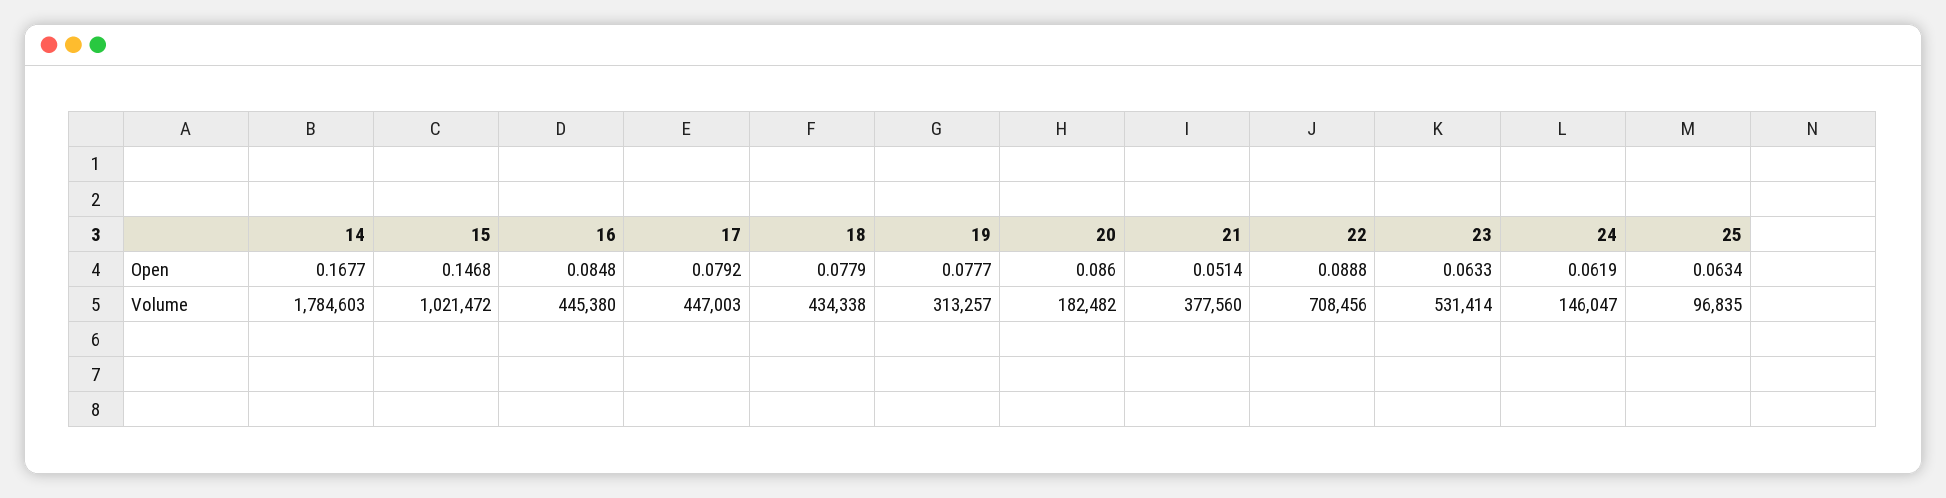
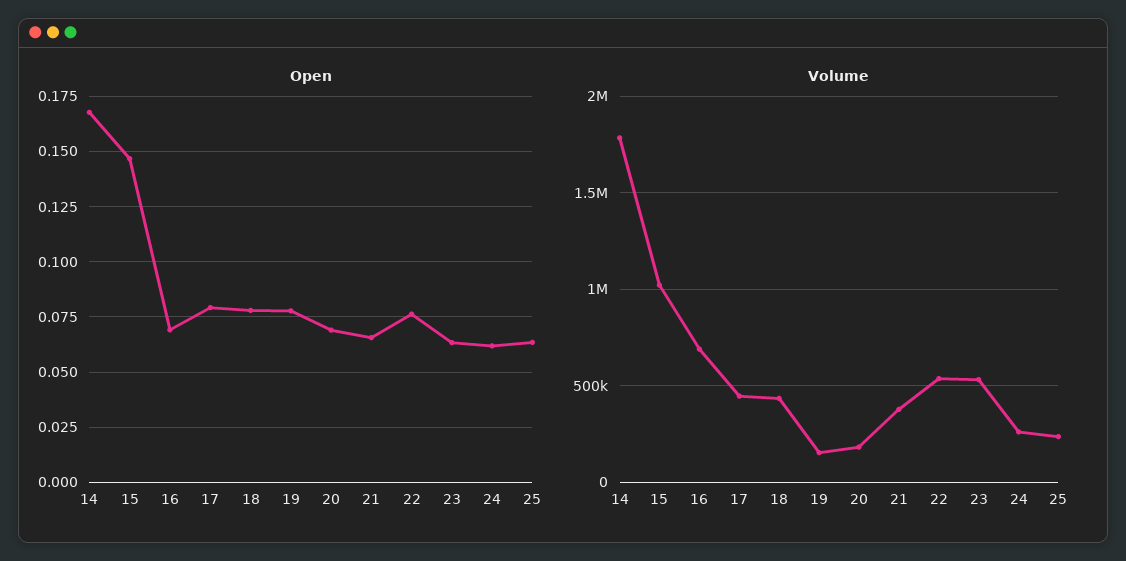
Open, 16: 0.0848 -> 0.07
Open, 20: 0.086 -> 0.07
Open, 21: 0.0514 -> 0.065
Open, 22: 0.0888 -> 0.075
Volume, 16: 445380 -> 700000
Volume, 19: 313257 -> 150000
Volume, 22: 708456 -> 550000
Volume, 24: 146047 -> 250000
Volume, 25: 96835 -> 250000

